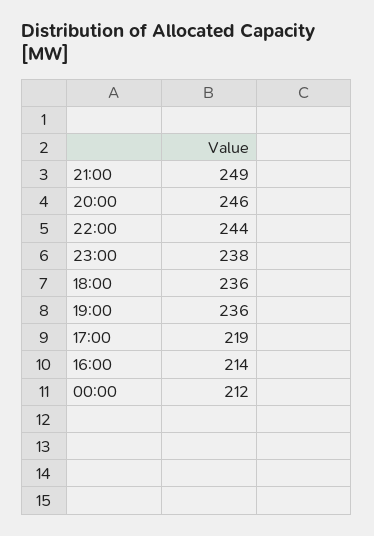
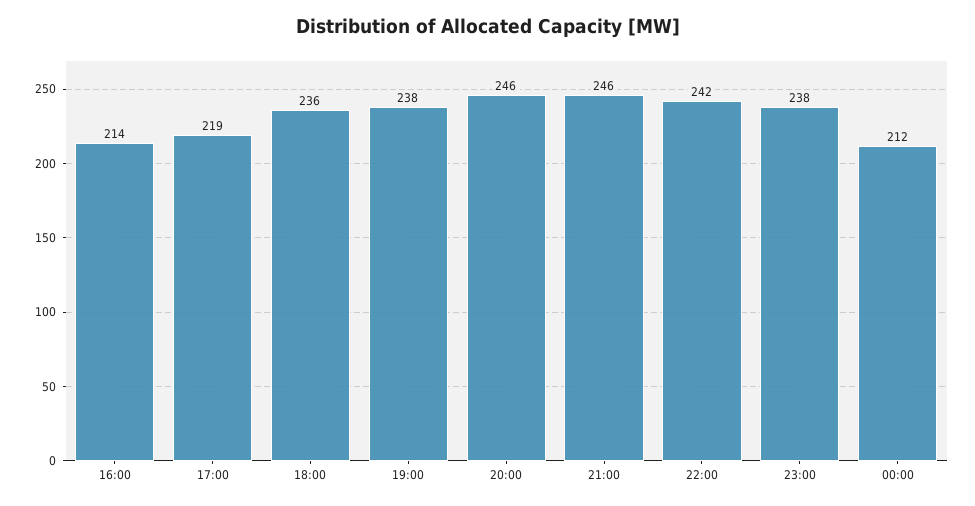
21:00: 249 -> 246
22:00: 244 -> 242
19:00: 236 -> 238

